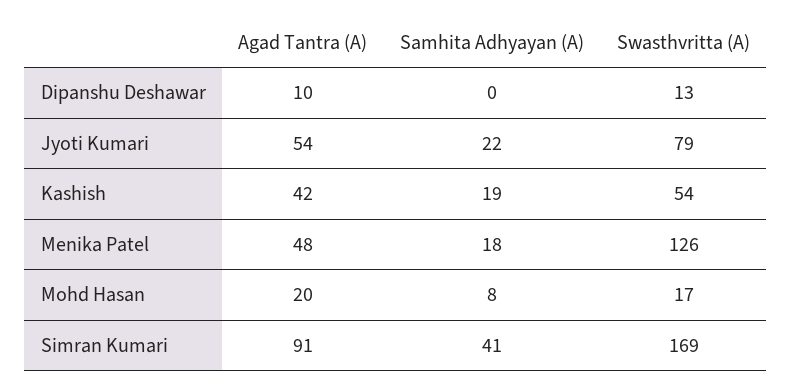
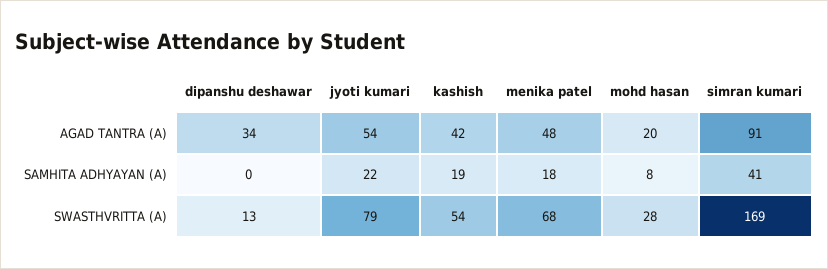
Agad Tantra (A), Dipanshu Deshawar: 10 -> 34
Swasthvritta (A), Menika Patel: 126 -> 68
Swasthvritta (A), Mohd Hasan: 17 -> 28

